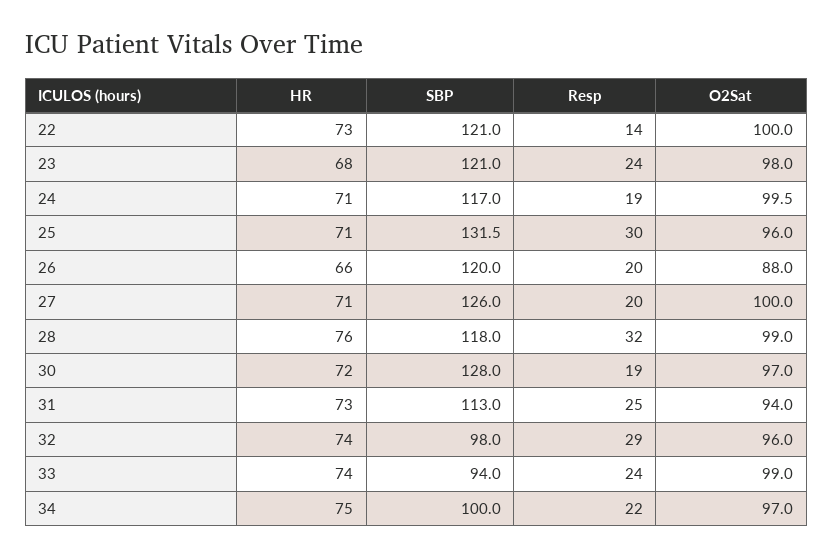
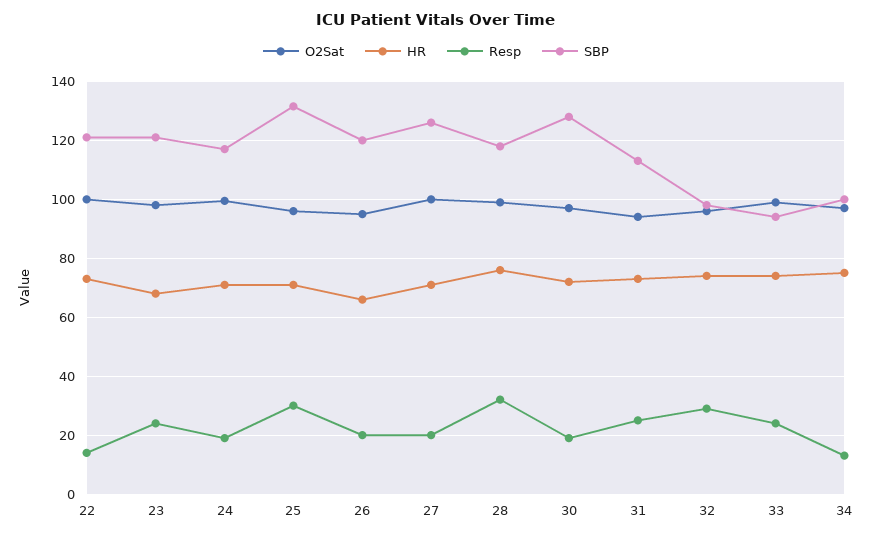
O2Sat, 26: 88 -> 95
Resp, 34: 22 -> 12.5

